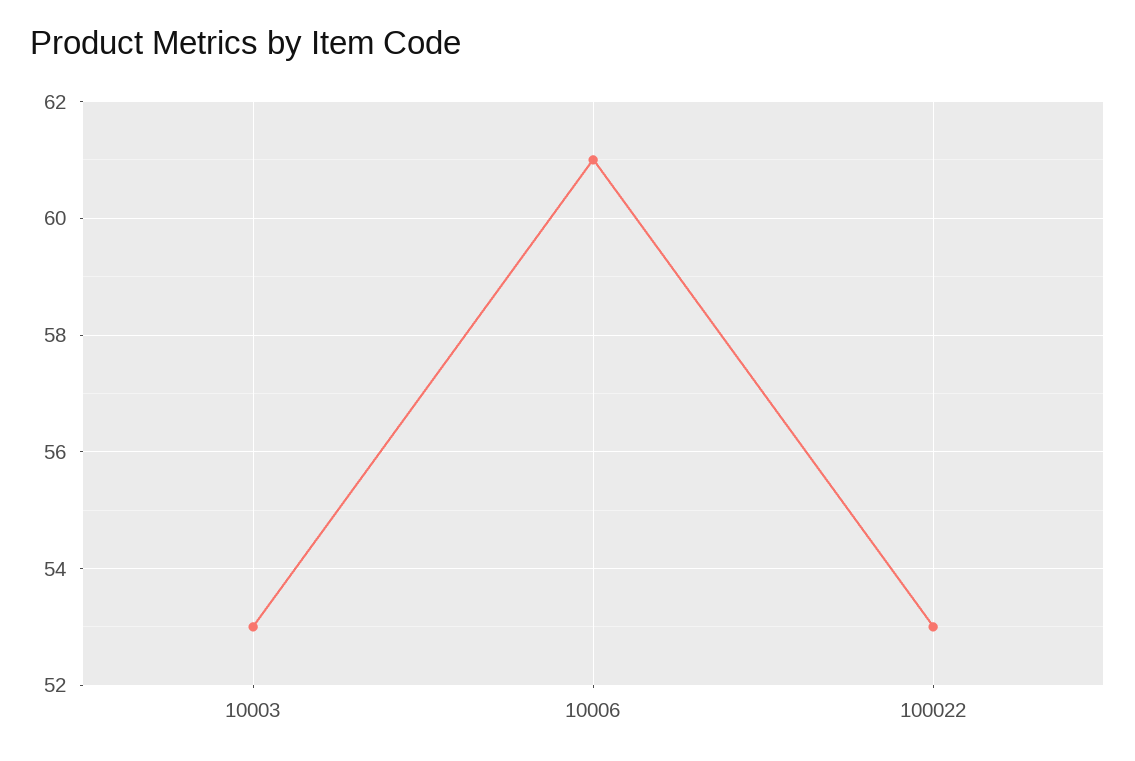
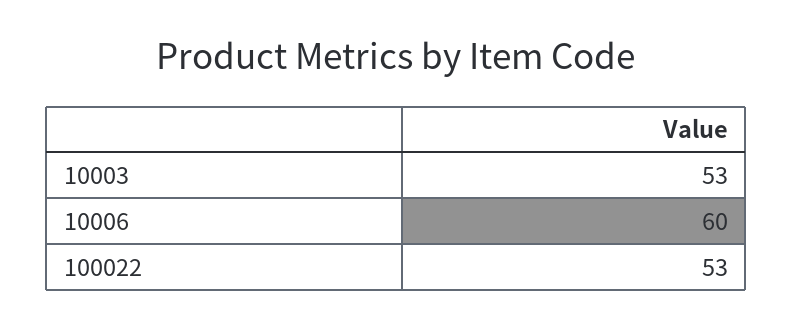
10006: 61 -> 60

